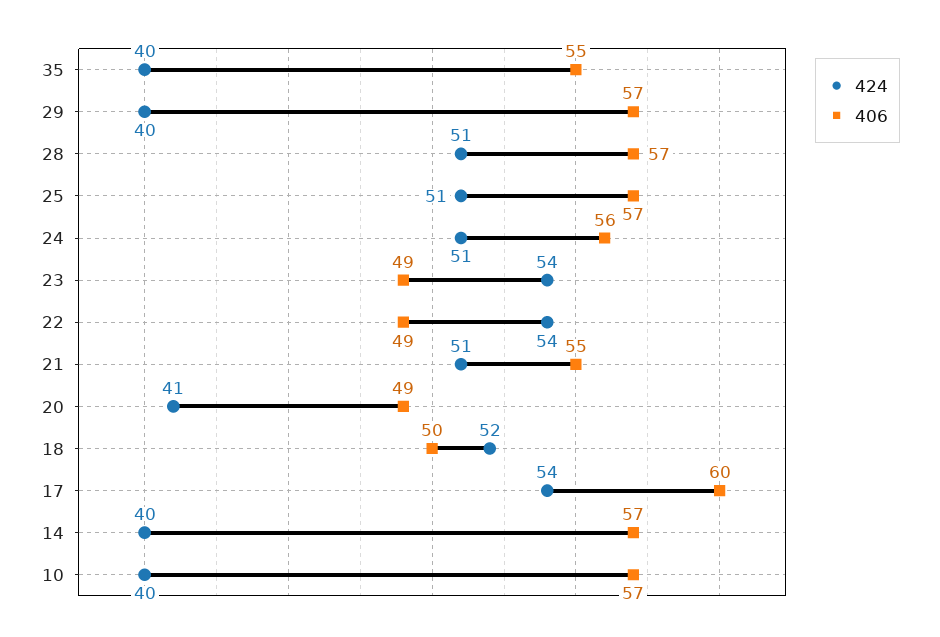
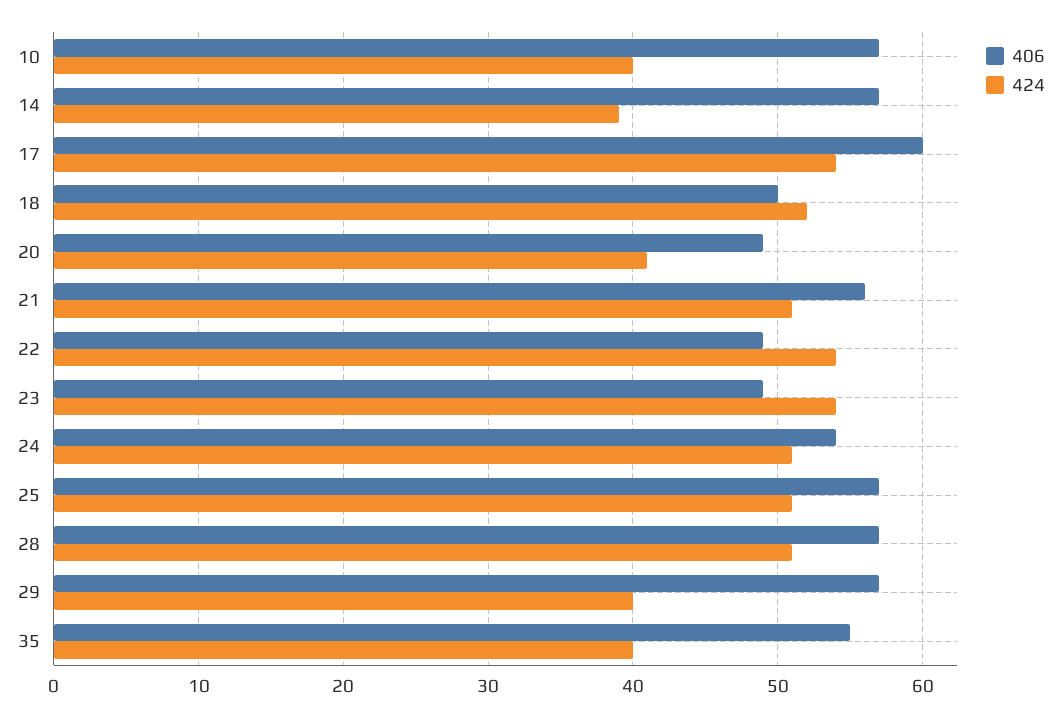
406, 24: 56 -> 54
406, 21: 55 -> 56
424, 14: 40 -> 39

